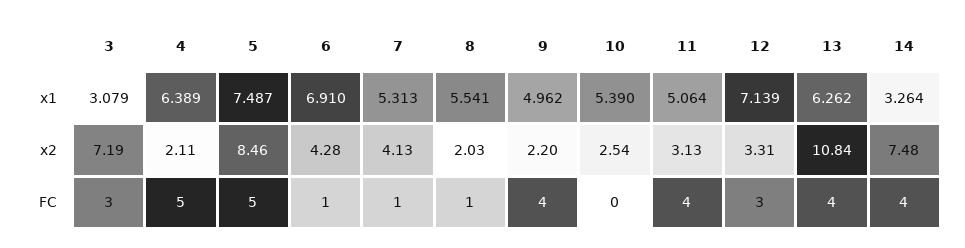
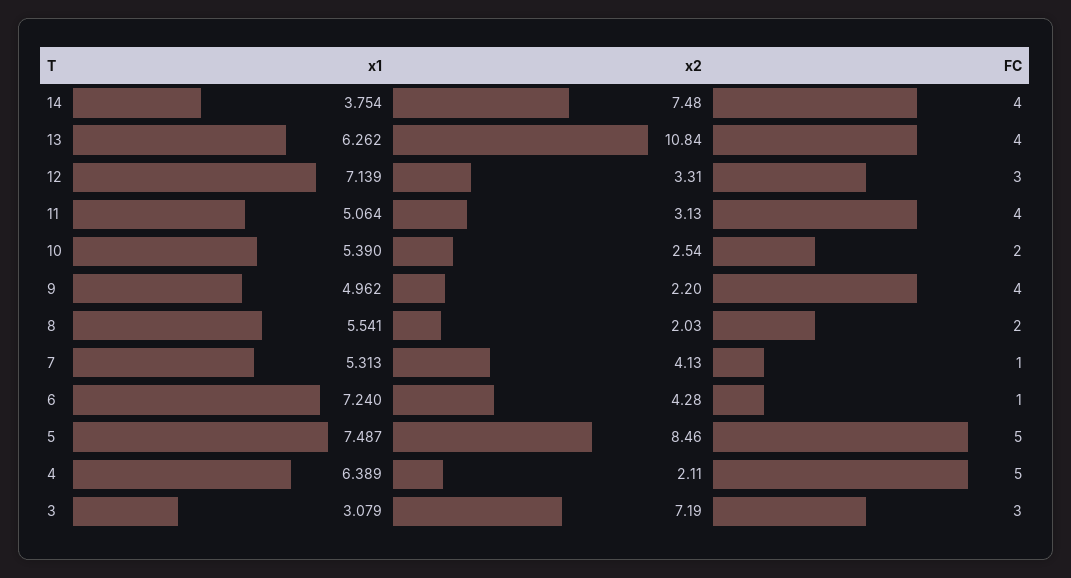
6, x1: 6.91 -> 7.24
14, x1: 3.264 -> 3.754
8, FC: 1 -> 2
10, FC: 0 -> 2

